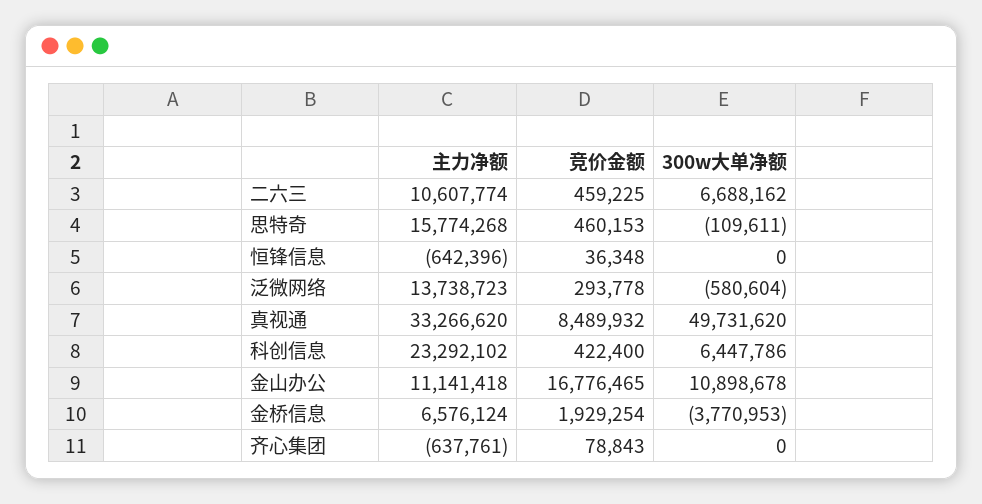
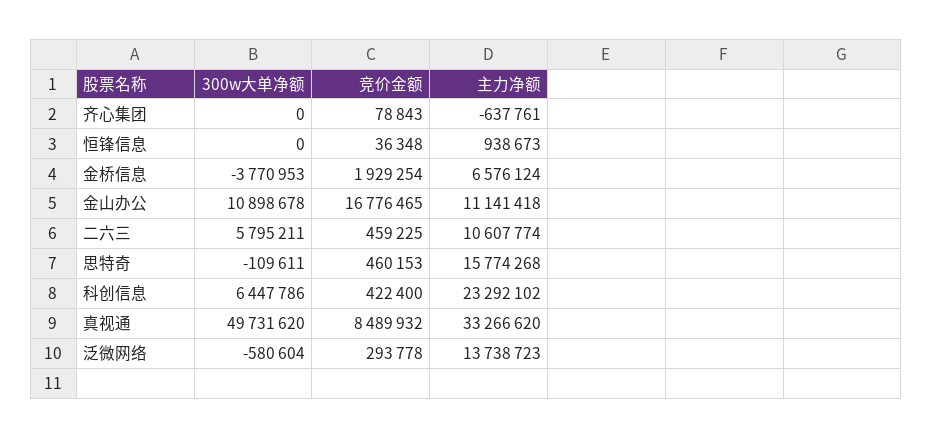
300w大单净额, 二六三: 6688162 -> 5795211
主力净额, 恒锋信息: -642396 -> 938673

